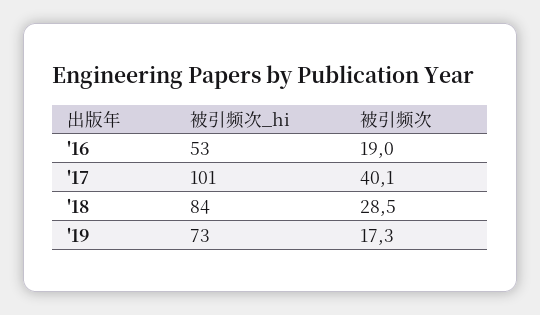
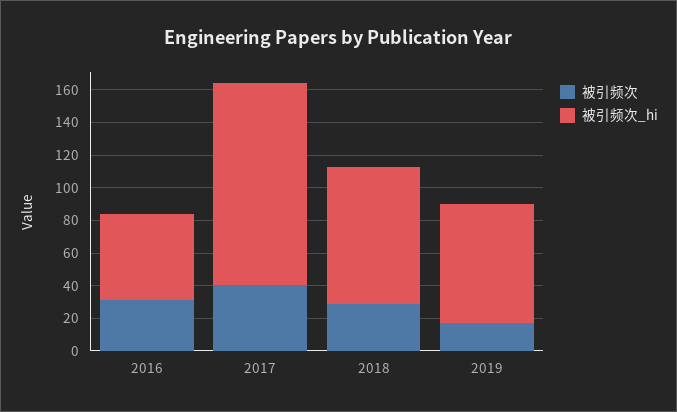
被引频次, '16: 19 -> 30
被引频次_hi, '17: 101 -> 125

